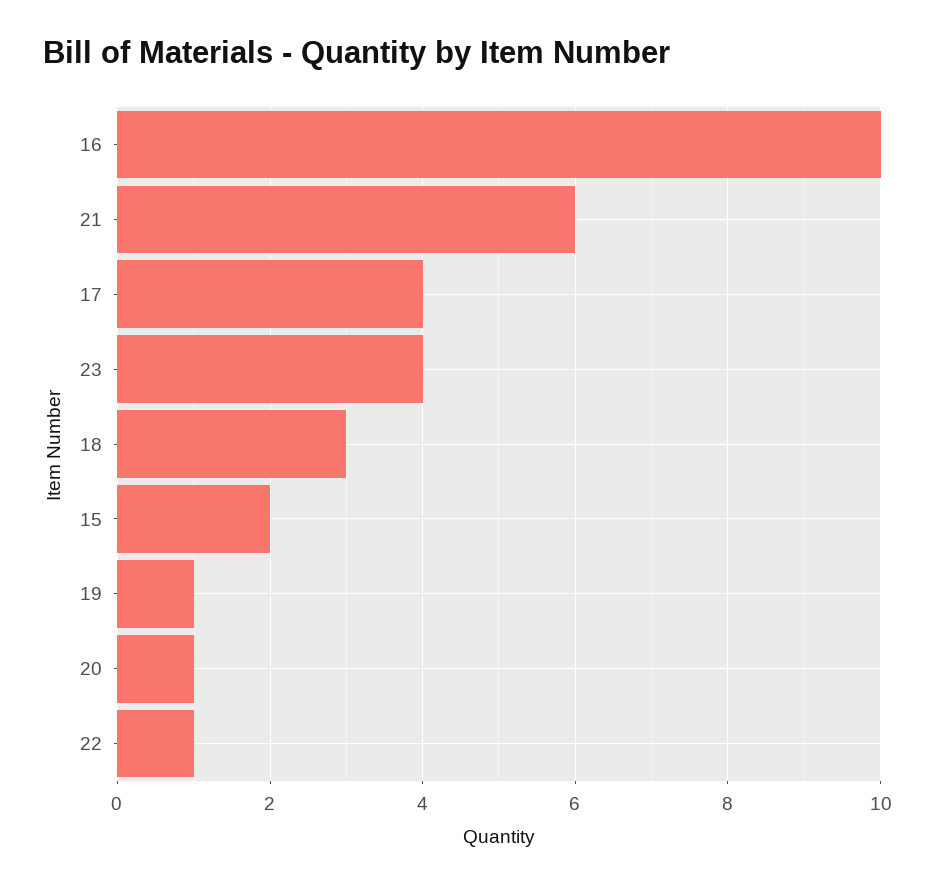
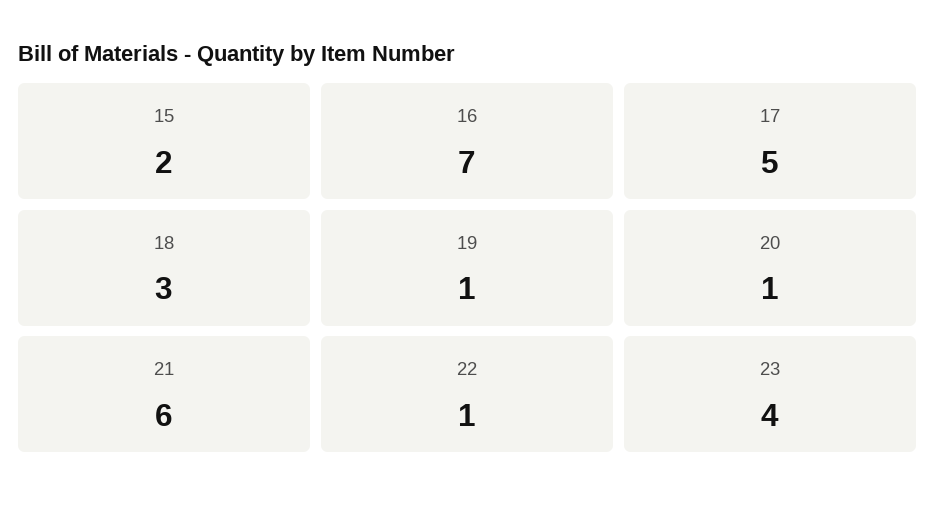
16: 10 -> 7
17: 4 -> 5

